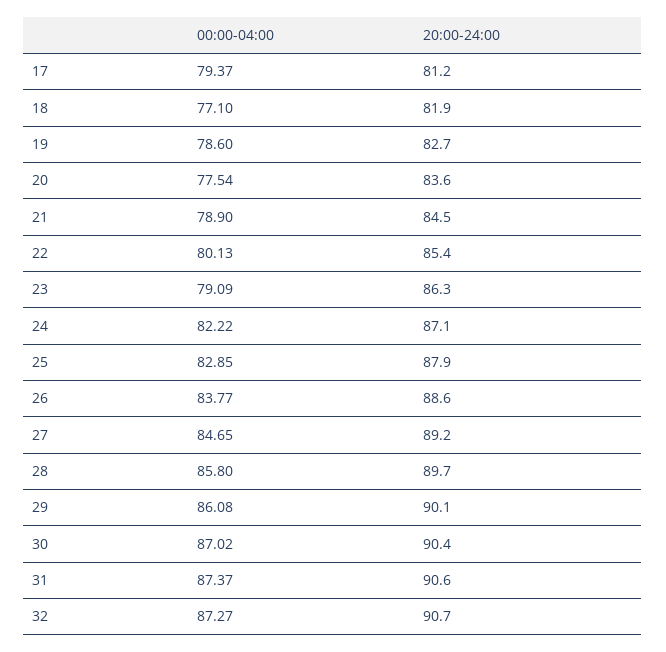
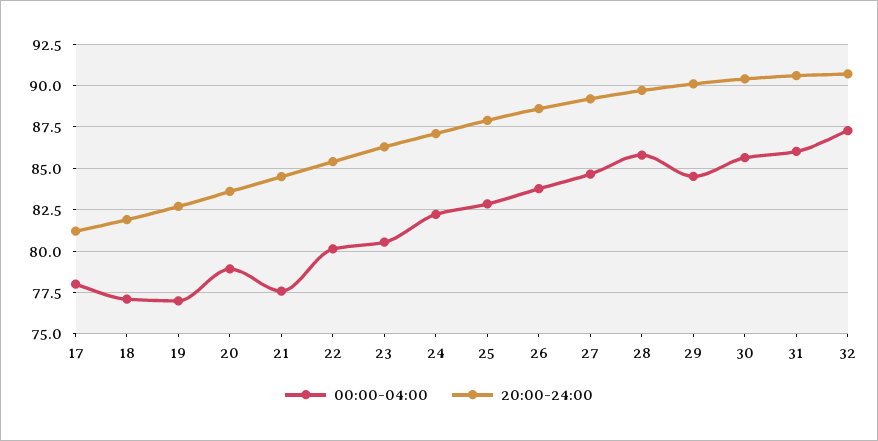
00:00-04:00, 17: 79.37 -> 78
00:00-04:00, 19: 78.6 -> 77
00:00-04:00, 20: 77.54 -> 79
00:00-04:00, 21: 78.9 -> 77.5
00:00-04:00, 23: 79.09 -> 80.5
00:00-04:00, 29: 86.08 -> 84.5
00:00-04:00, 30: 87.02 -> 85.5
00:00-04:00, 31: 87.37 -> 86

